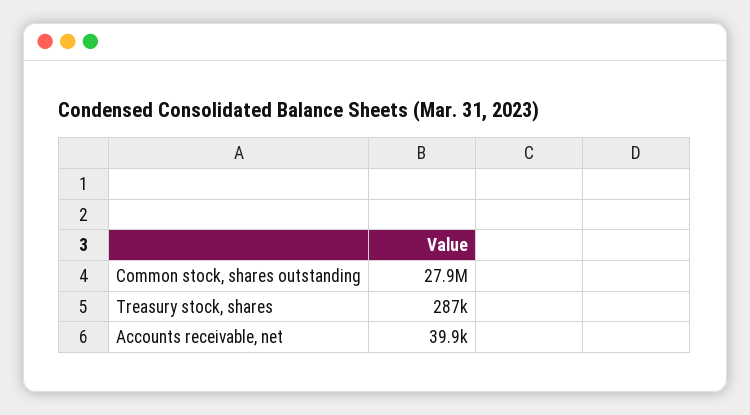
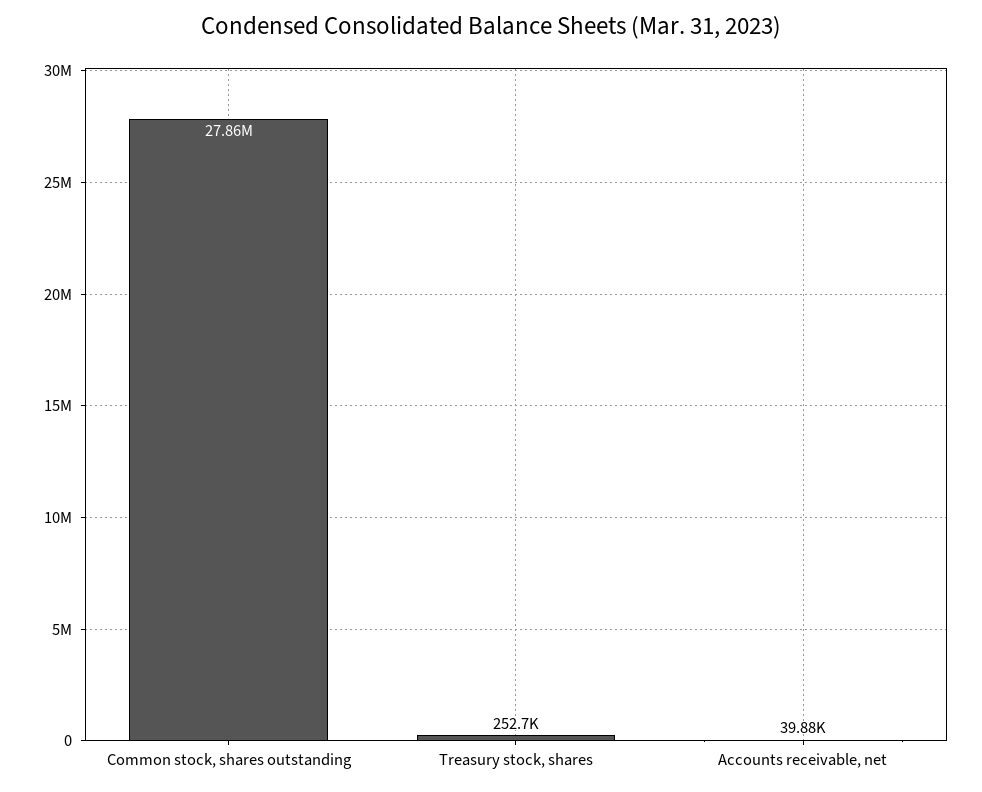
Treasury stock, shares: 287000 -> 252700

